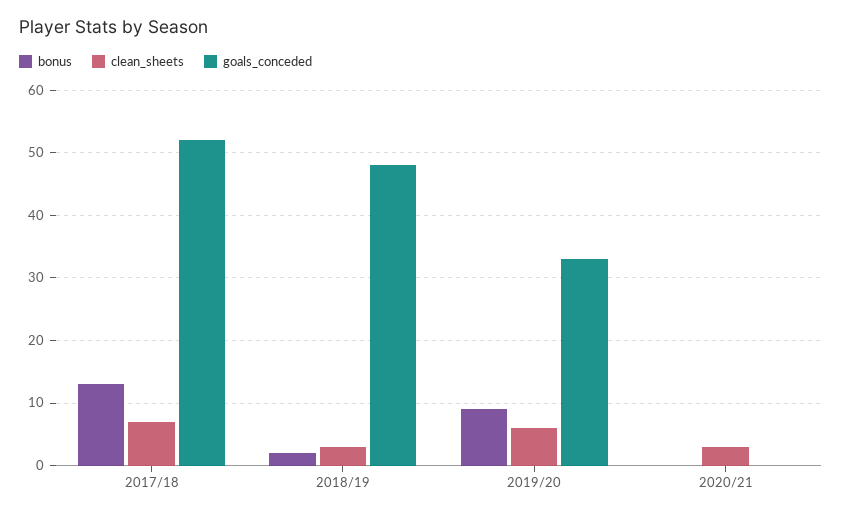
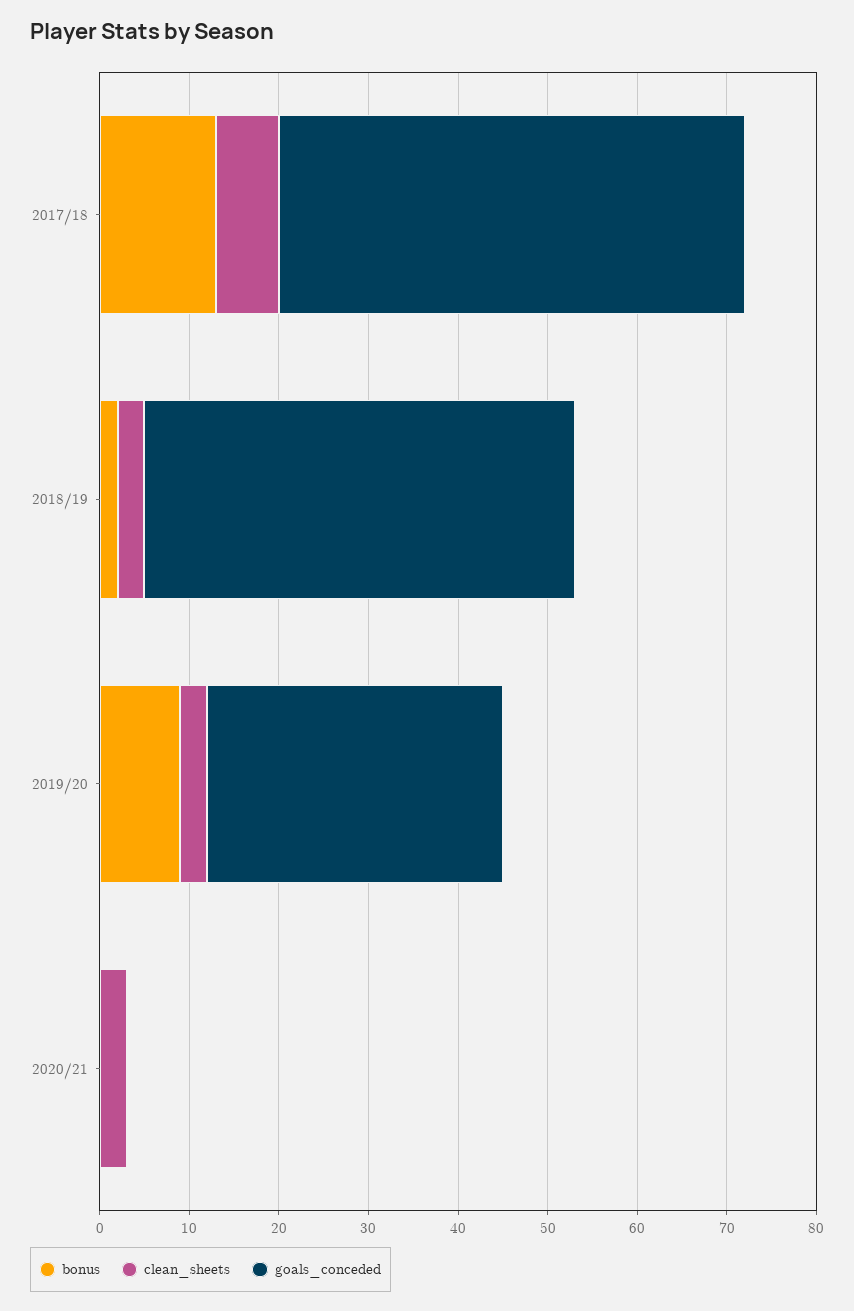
clean_sheets, 2019/20: 6 -> 3

